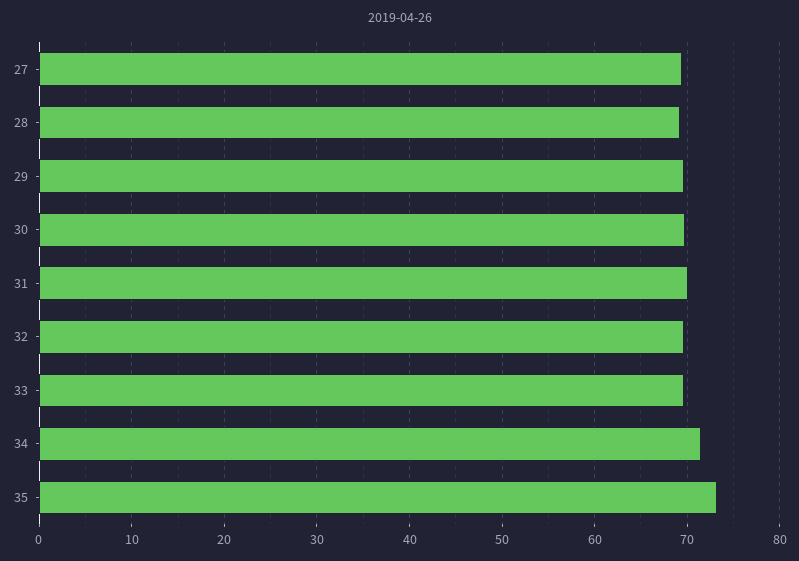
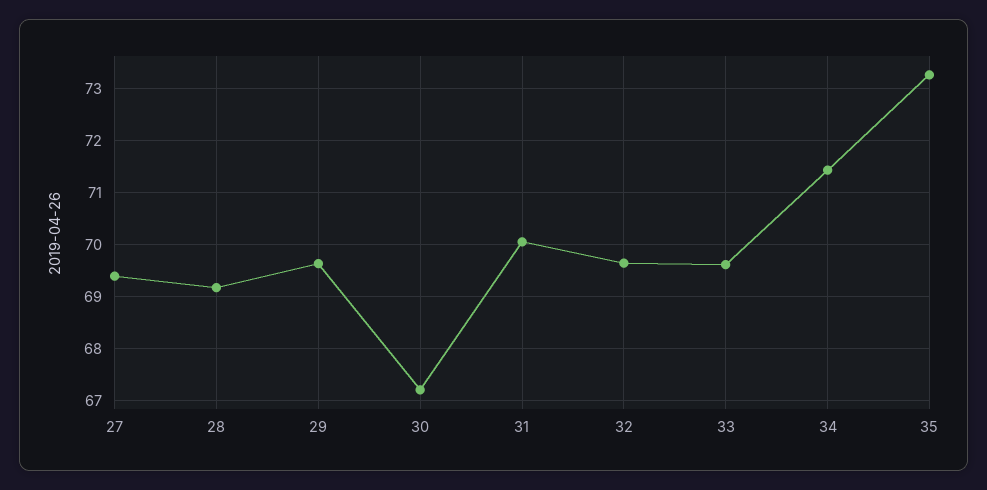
30: 70 -> 67.2

